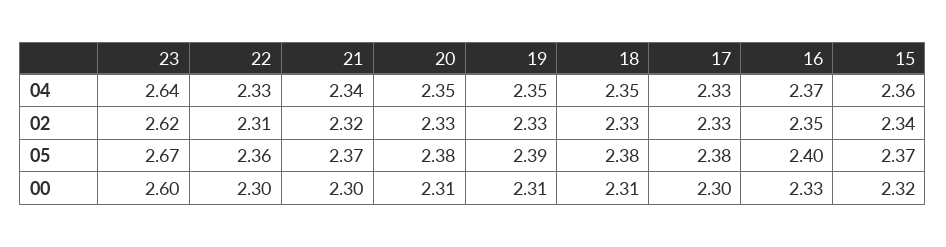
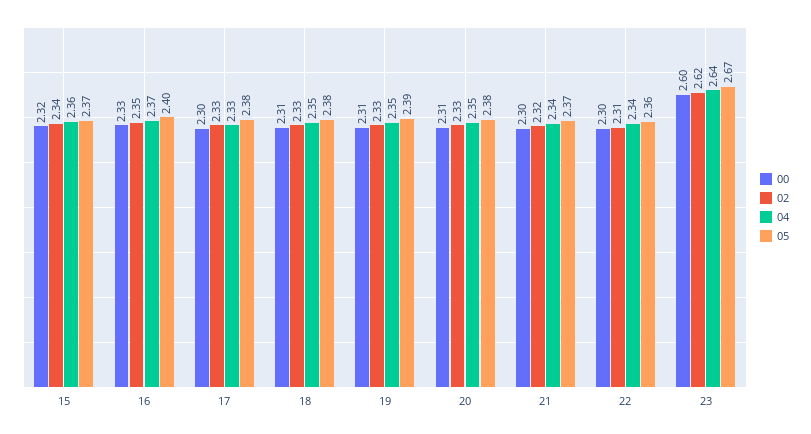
04, 22: 2.33 -> 2.34

